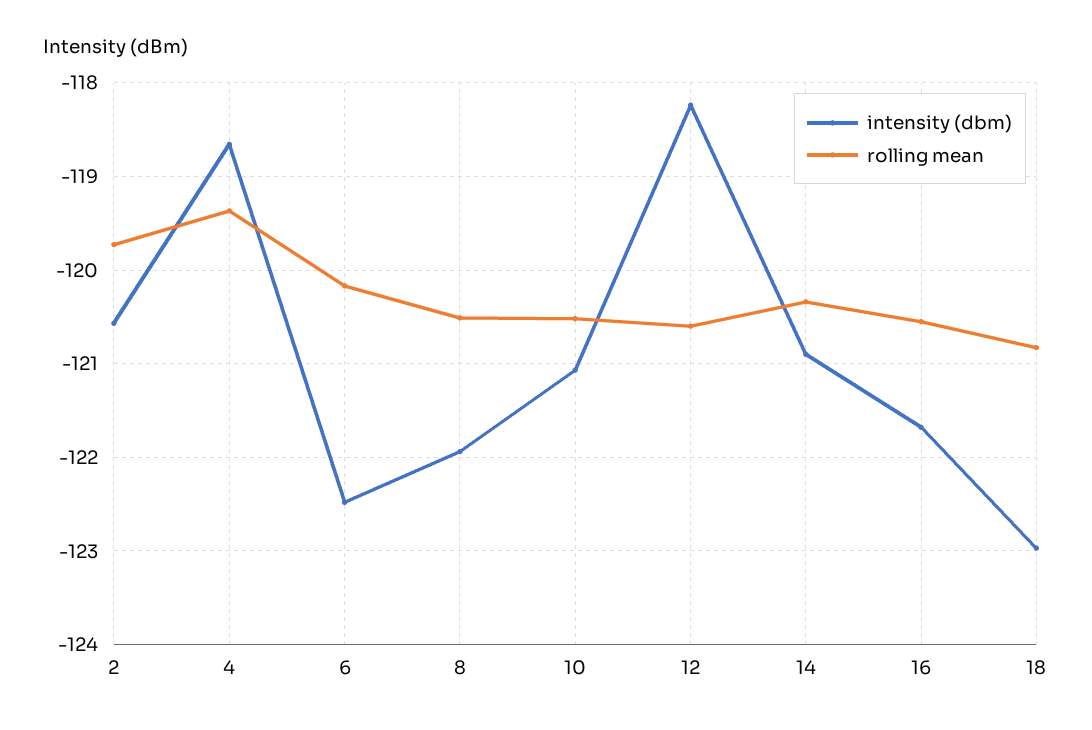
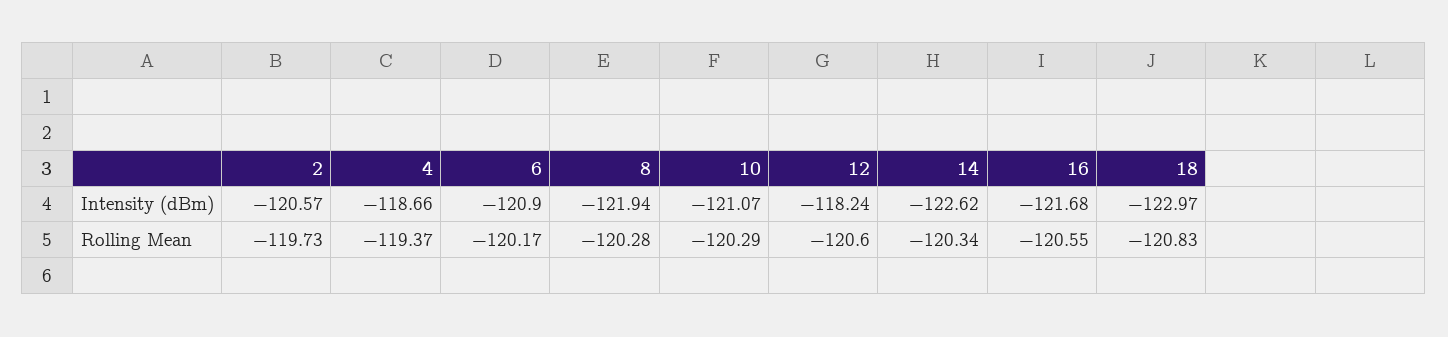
intensity (dbm), 6: -122.5 -> -120.9
rolling mean, 8: -120.5 -> -120.28
rolling mean, 10: -120.5 -> -120.29
intensity (dbm), 14: -120.9 -> -122.62

